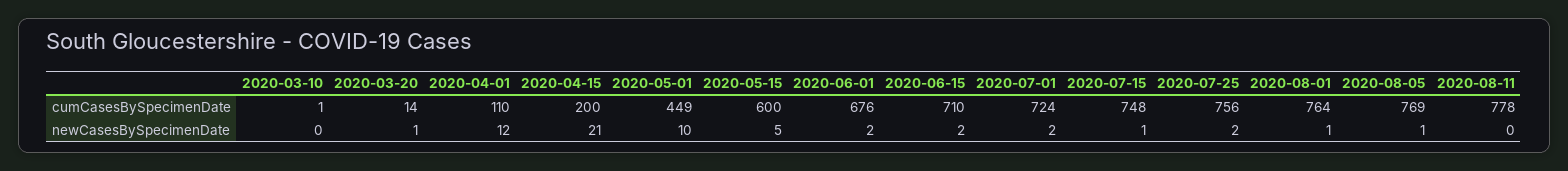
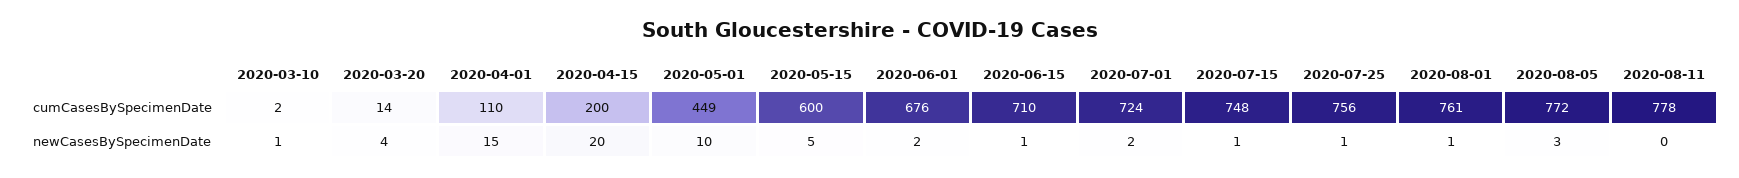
2020-03-10, cumCasesBySpecimenDate: 1 -> 2
2020-08-01, cumCasesBySpecimenDate: 764 -> 761
2020-08-05, cumCasesBySpecimenDate: 769 -> 772
2020-03-10, newCasesBySpecimenDate: 0 -> 1
2020-03-20, newCasesBySpecimenDate: 1 -> 4
2020-04-01, newCasesBySpecimenDate: 12 -> 15
2020-04-15, newCasesBySpecimenDate: 21 -> 20
2020-06-15, newCasesBySpecimenDate: 2 -> 1
2020-07-25, newCasesBySpecimenDate: 2 -> 1
2020-08-05, newCasesBySpecimenDate: 1 -> 3

